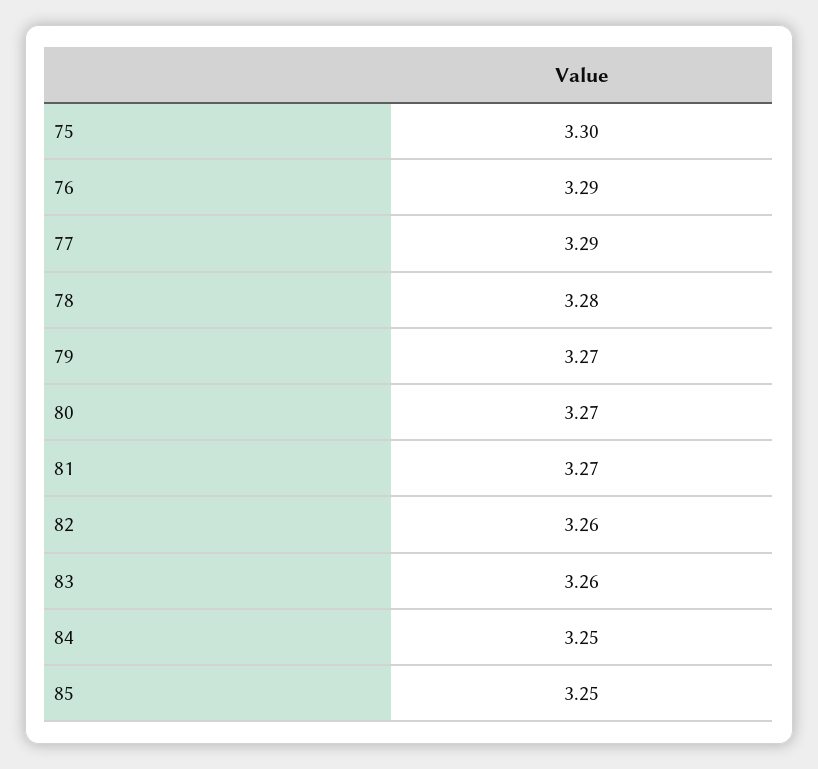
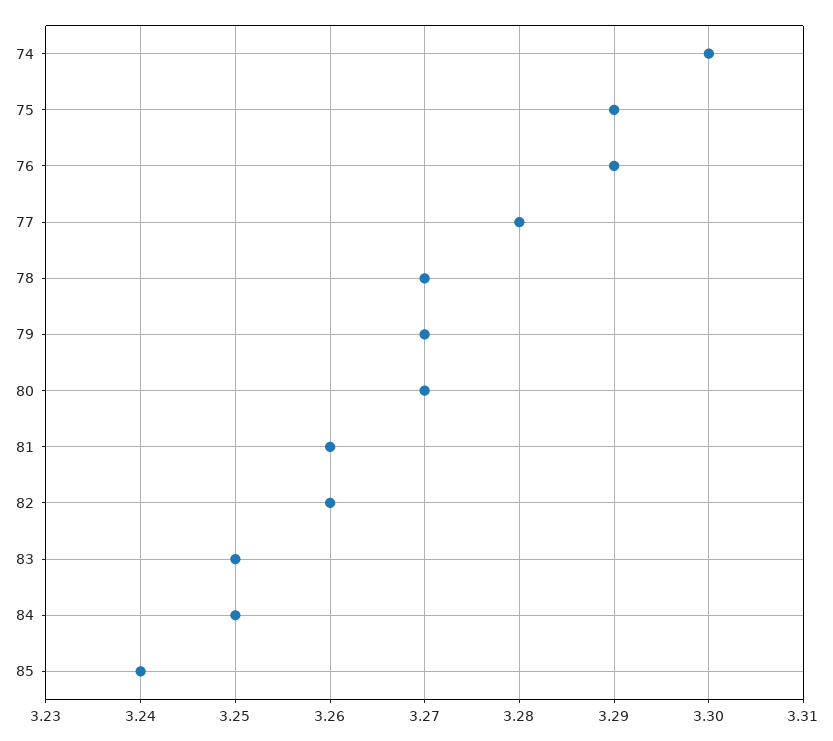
75: 3.3 -> 3.29
77: 3.29 -> 3.28
78: 3.28 -> 3.27
81: 3.27 -> 3.26
83: 3.26 -> 3.25
85: 3.25 -> 3.24
74: none -> 3.3

